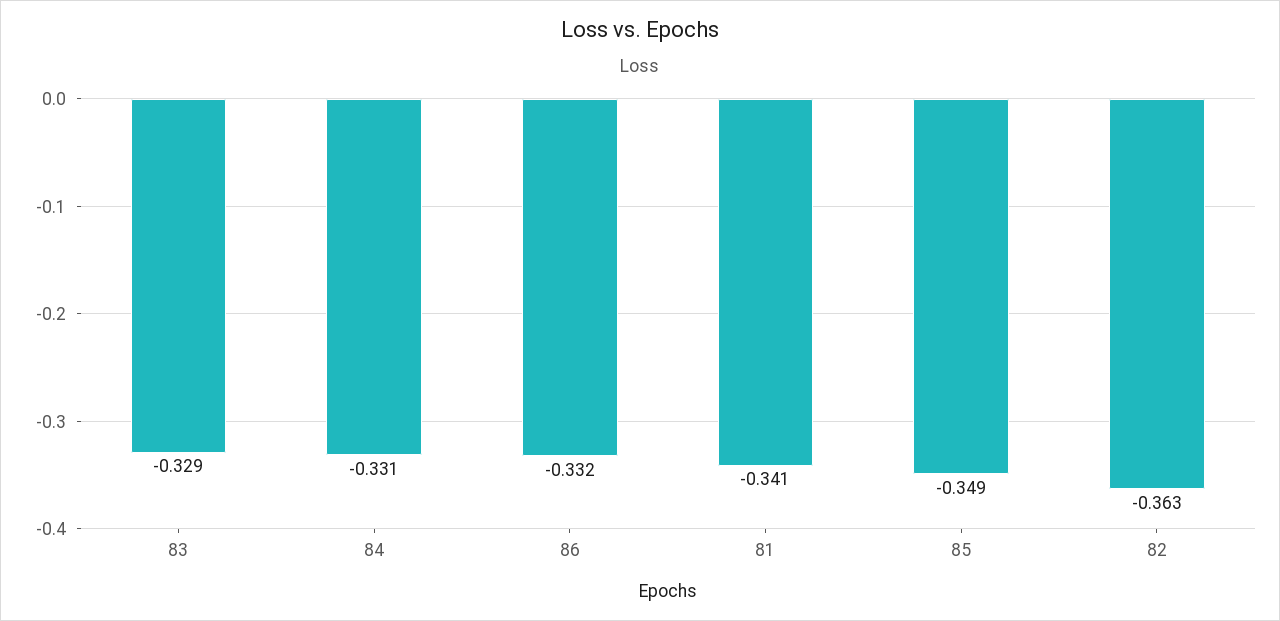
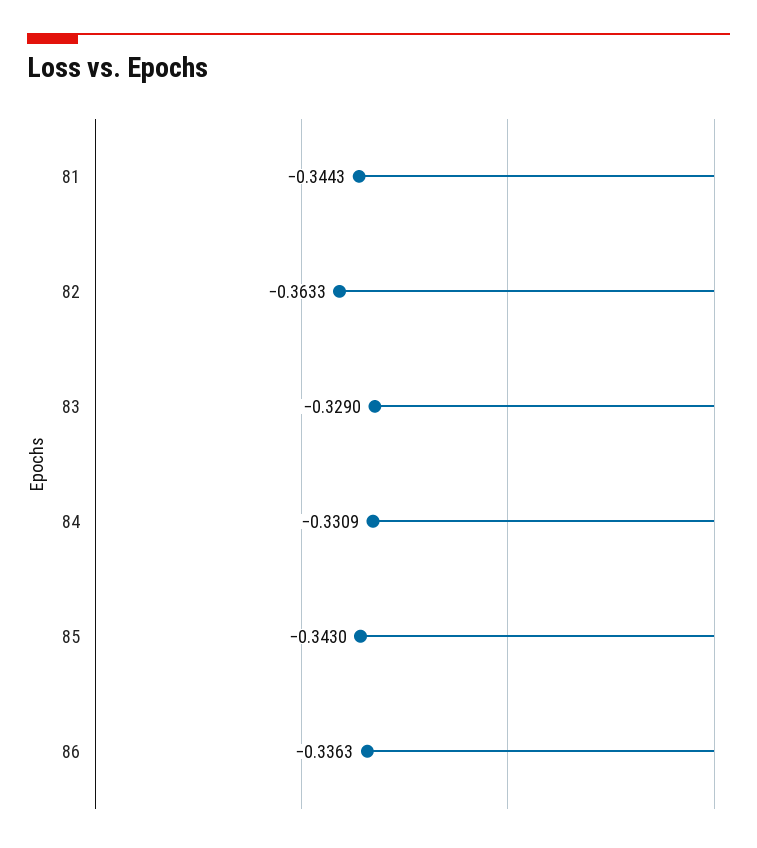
86: -0.332 -> -0.3363
81: -0.341 -> -0.3443
85: -0.349 -> -0.343

